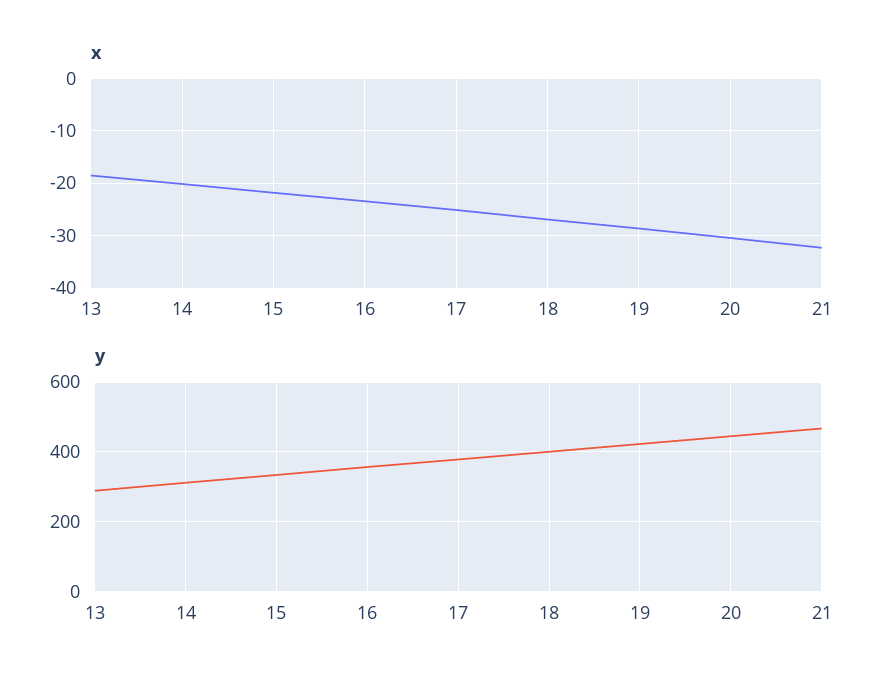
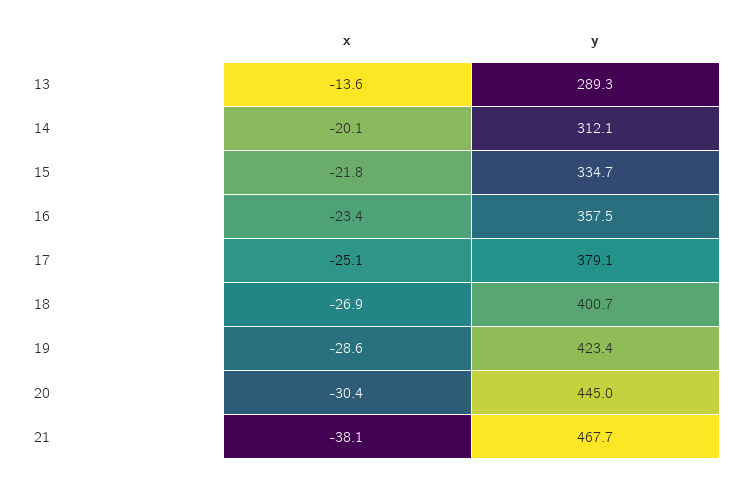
x, 13: -18 -> -13.6
x, 21: -32 -> -38.1

